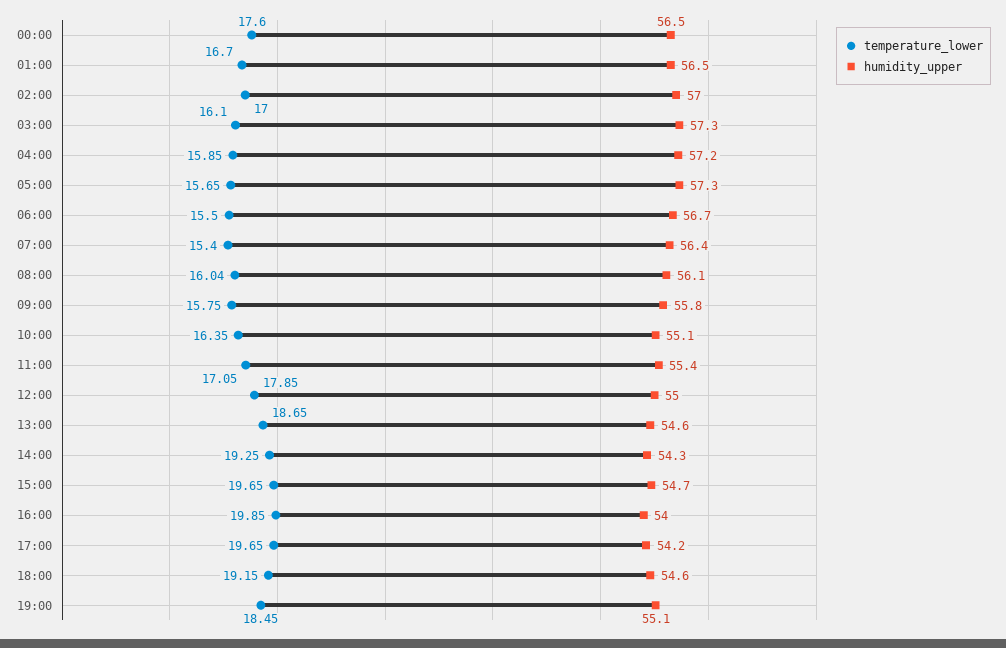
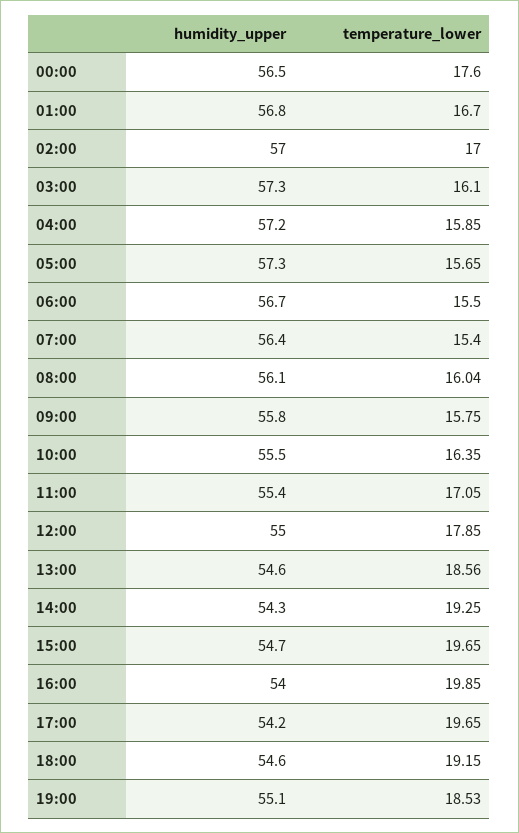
humidity_upper, 01:00: 56.5 -> 56.8
humidity_upper, 10:00: 55.1 -> 55.5
temperature_lower, 13:00: 18.65 -> 18.56
temperature_lower, 19:00: 18.45 -> 18.53

